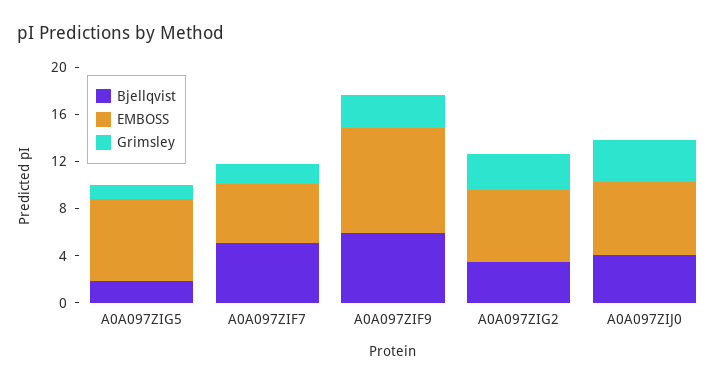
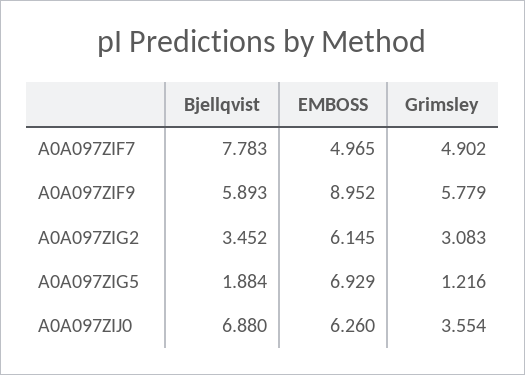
Bjellqvist, A0A097ZIF7: 5 -> 7.783
Grimsley, A0A097ZIF7: 2 -> 4.902
Grimsley, A0A097ZIF9: 3 -> 5.779
Bjellqvist, A0A097ZIJ0: 4 -> 6.88

